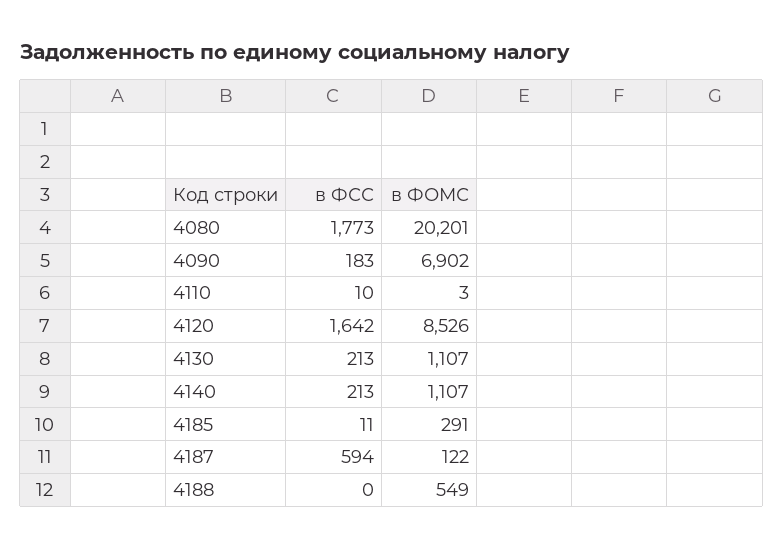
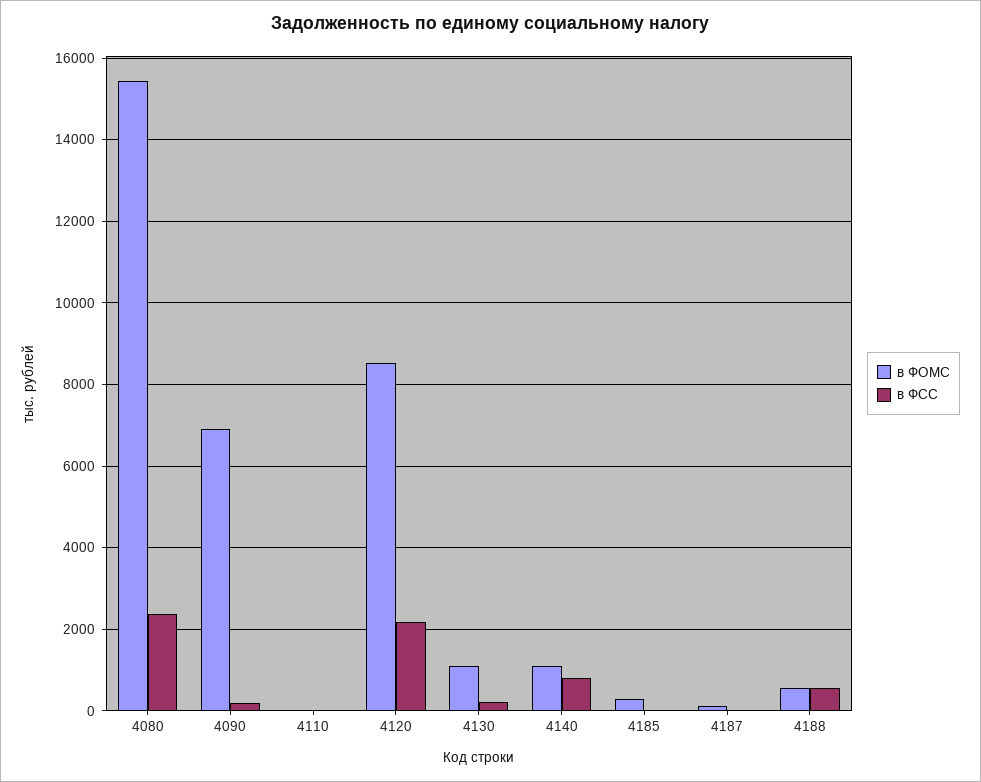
в ФСС, 4080: 1773 -> 2400
в ФОМС, 4080: 20201 -> 15400
в ФСС, 4120: 1642 -> 2200
в ФСС, 4140: 213 -> 800
в ФСС, 4187: 594 -> 0
в ФСС, 4188: 0 -> 600

